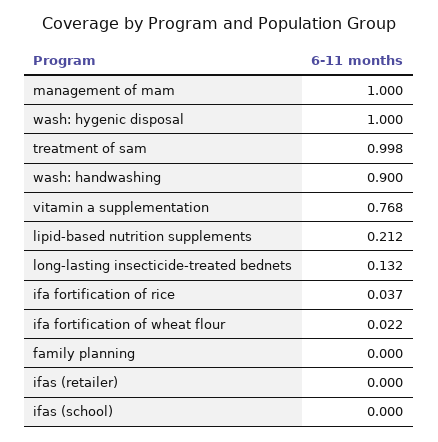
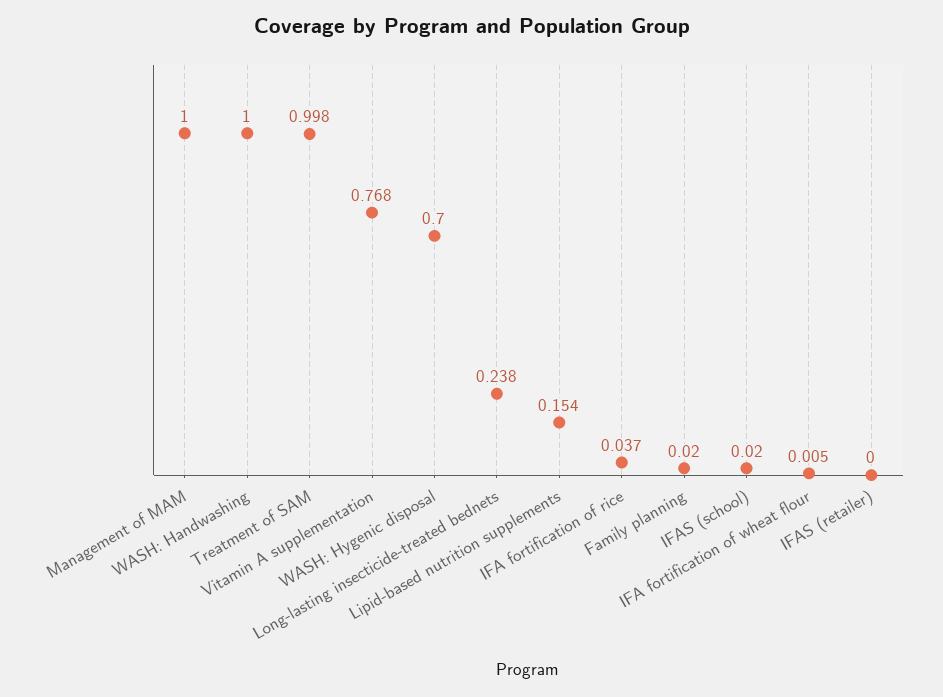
wash: hygenic disposal: 1 -> 0.7
wash: handwashing: 0.9 -> 1
lipid-based nutrition supplements: 0.212 -> 0.154
long-lasting insecticide-treated bednets: 0.132 -> 0.238
ifa fortification of wheat flour: 0.022 -> 0.005
family planning: 0 -> 0.02
ifas (school): 0 -> 0.02

